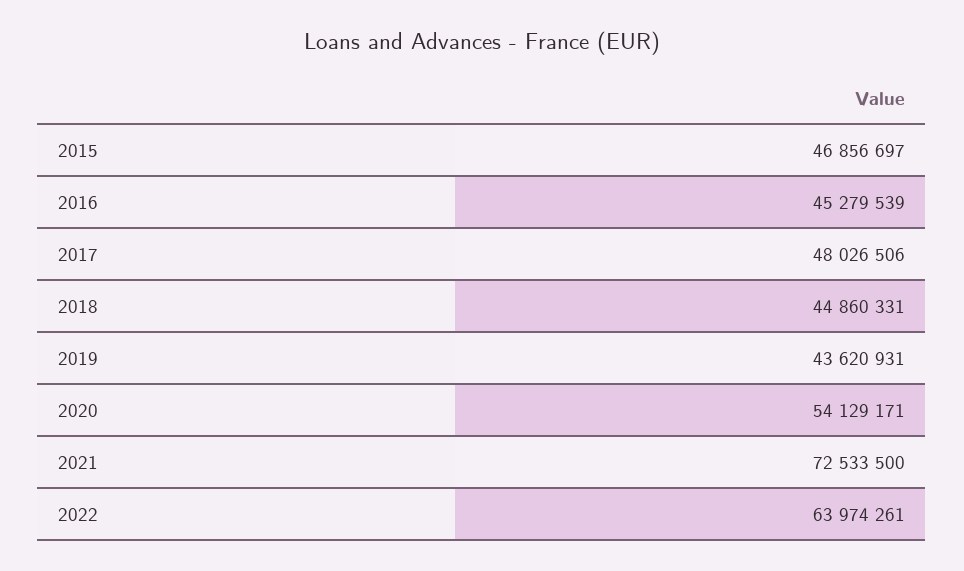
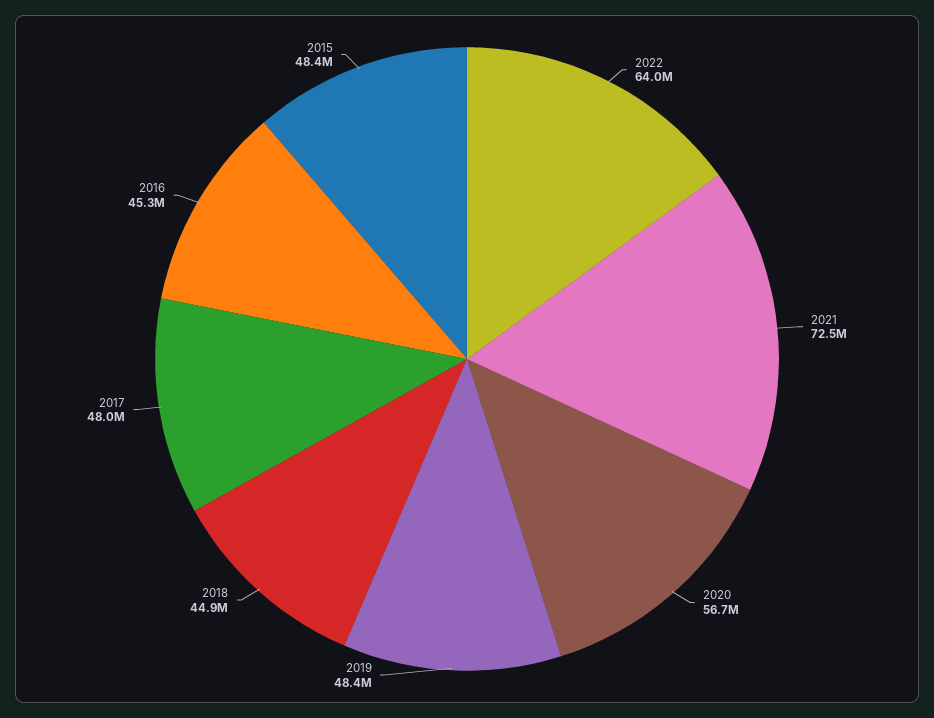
2015: 46856697 -> 48400000
2019: 43620931 -> 48400000
2020: 54129171 -> 56700000

